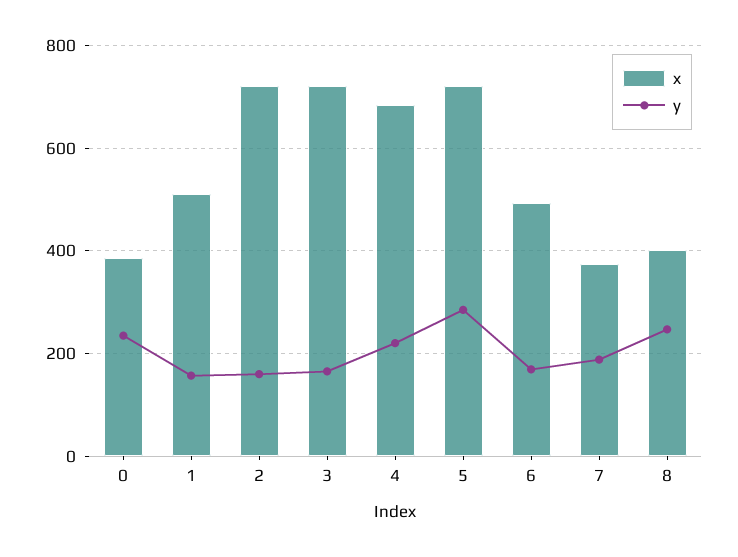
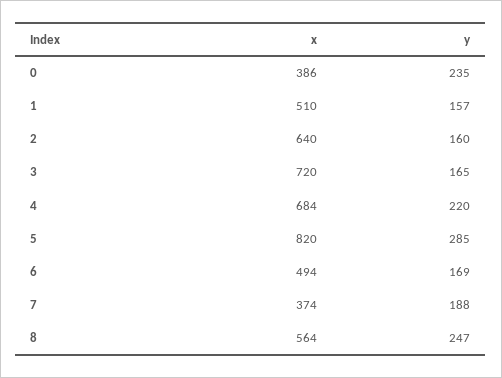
x, 2: 720 -> 640
x, 5: 720 -> 820
x, 8: 400 -> 564

